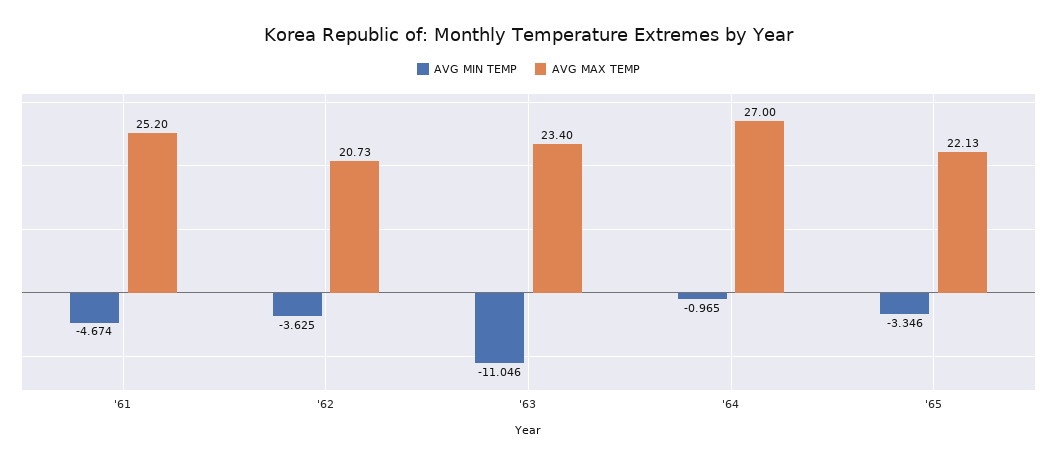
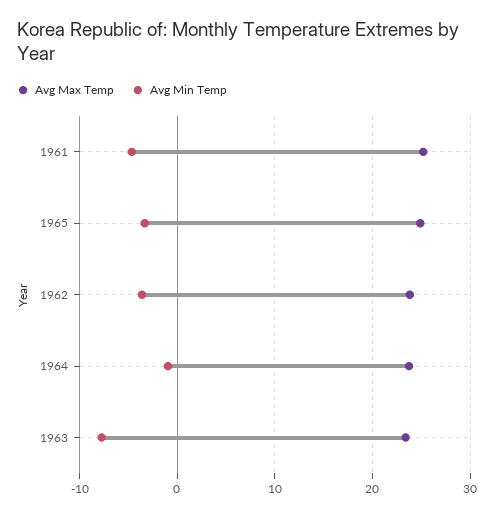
AVG MAX TEMP, '62: 20.73 -> 24
AVG MIN TEMP, '63: -11.046 -> -8
AVG MAX TEMP, '64: 27 -> 24
AVG MAX TEMP, '65: 22.13 -> 25

